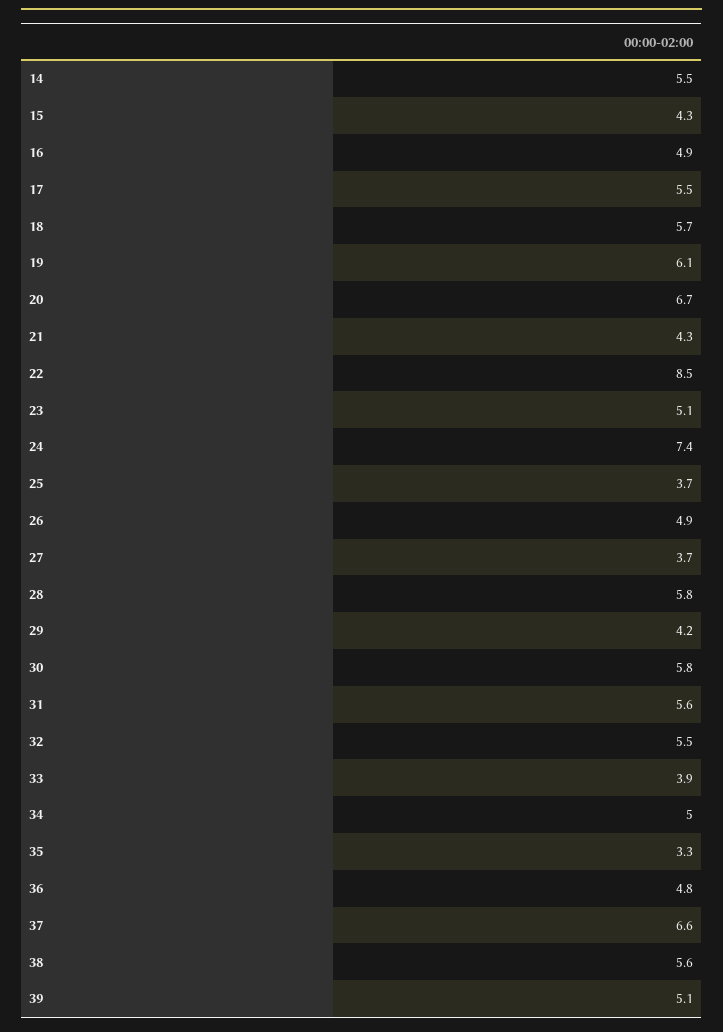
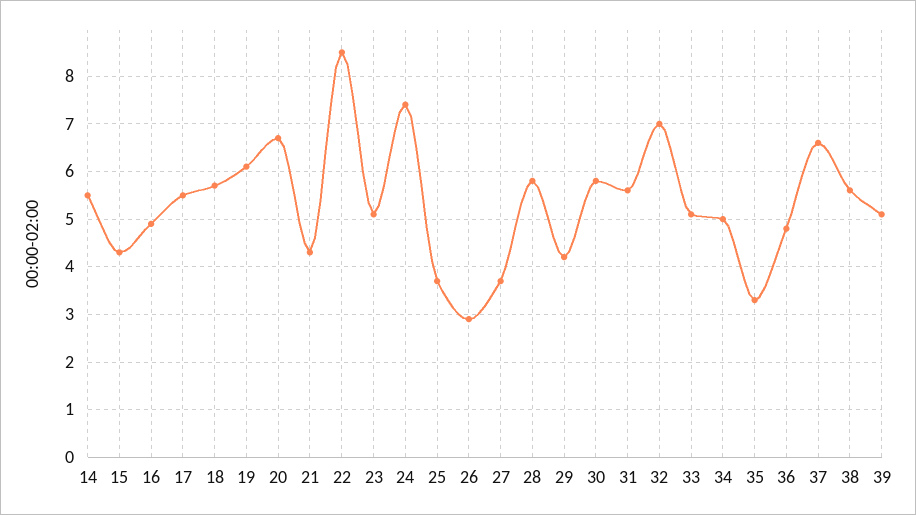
26: 4.9 -> 3
32: 5.5 -> 7
33: 3.9 -> 5

